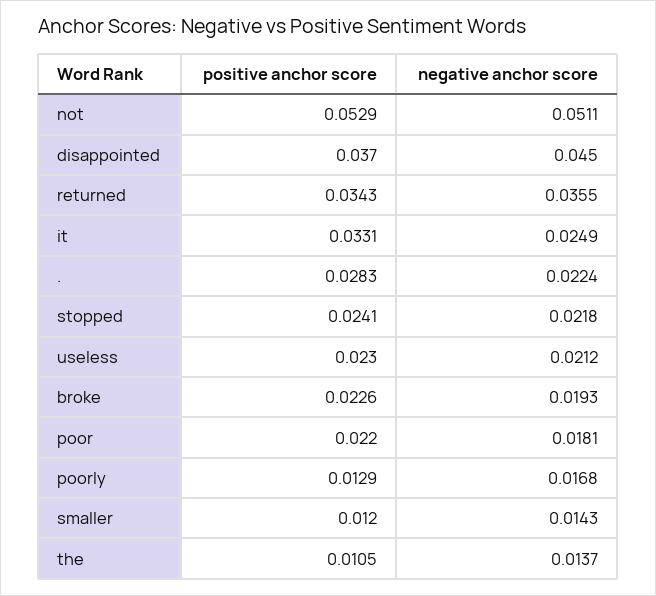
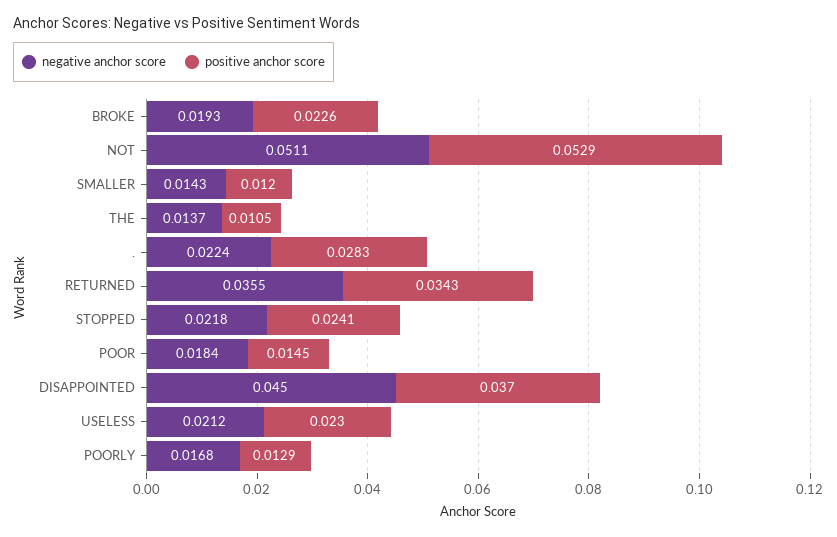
positive anchor score, it: 0.0331 -> none
negative anchor score, it: 0.0249 -> none
positive anchor score, poor: 0.022 -> 0.0145
negative anchor score, poor: 0.0181 -> 0.0184

